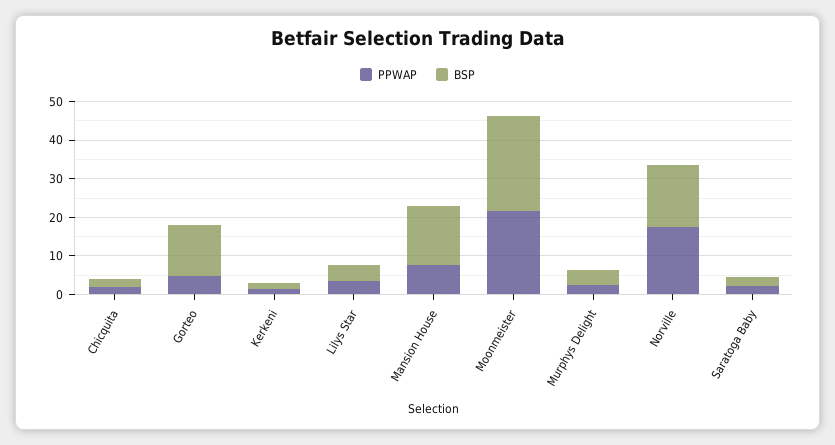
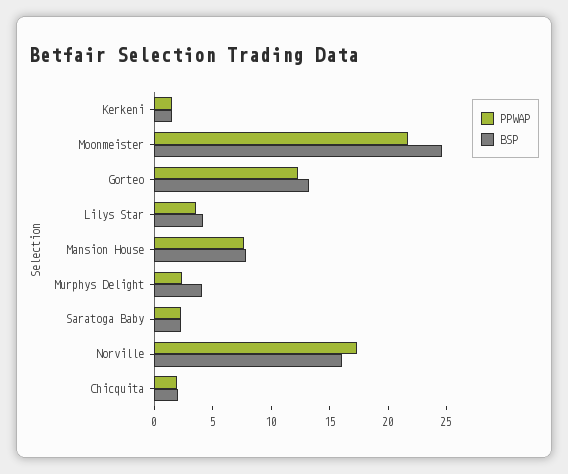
PPWAP, Gorteo: 5 -> 12
BSP, Mansion House: 15 -> 8

